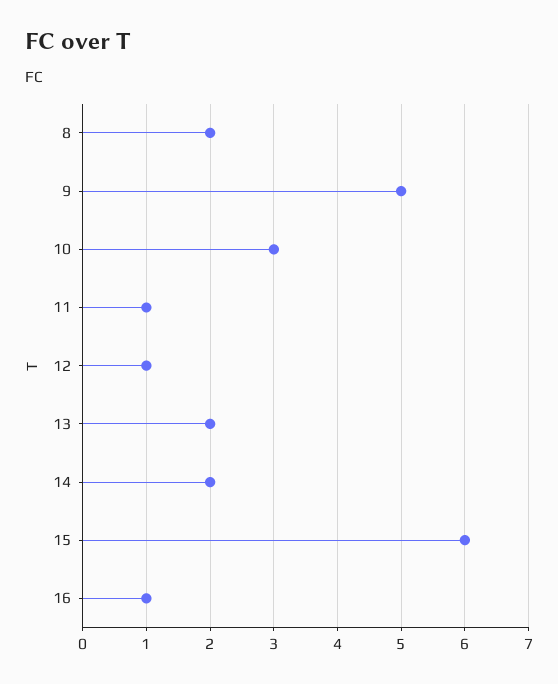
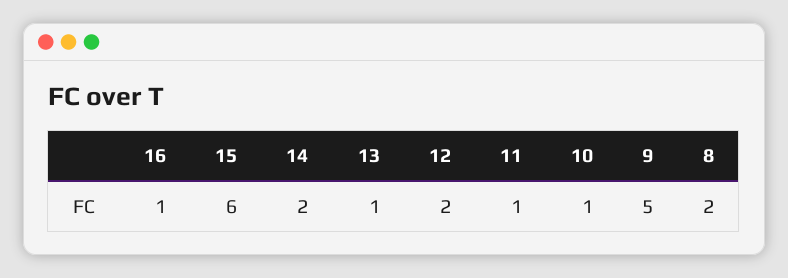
10: 3 -> 1
12: 1 -> 2
13: 2 -> 1

